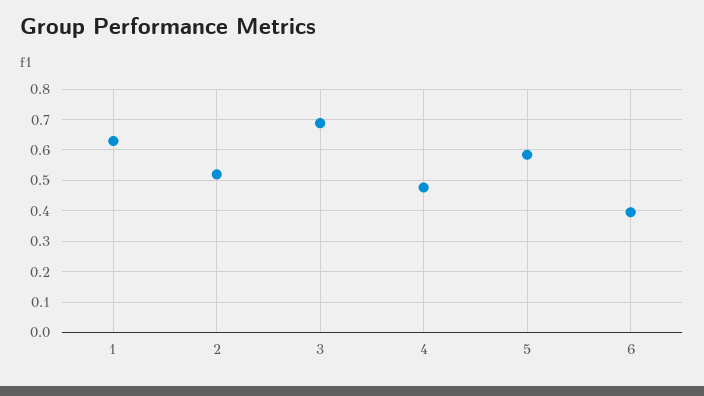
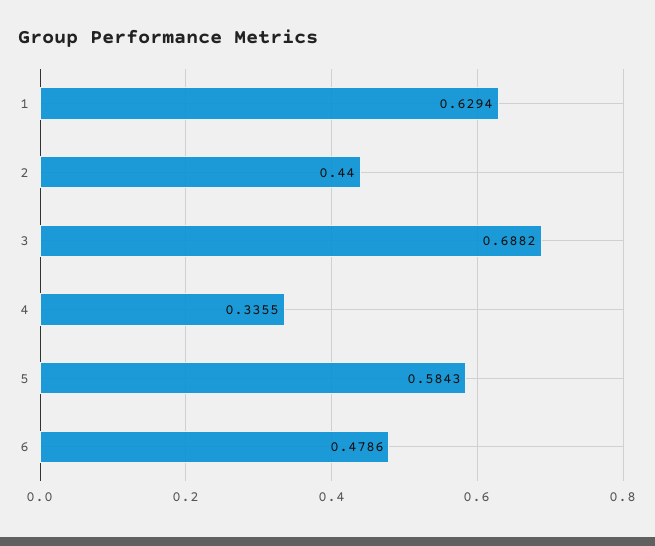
2: 0.52 -> 0.44
4: 0.48 -> 0.3355
6: 0.4 -> 0.4786

